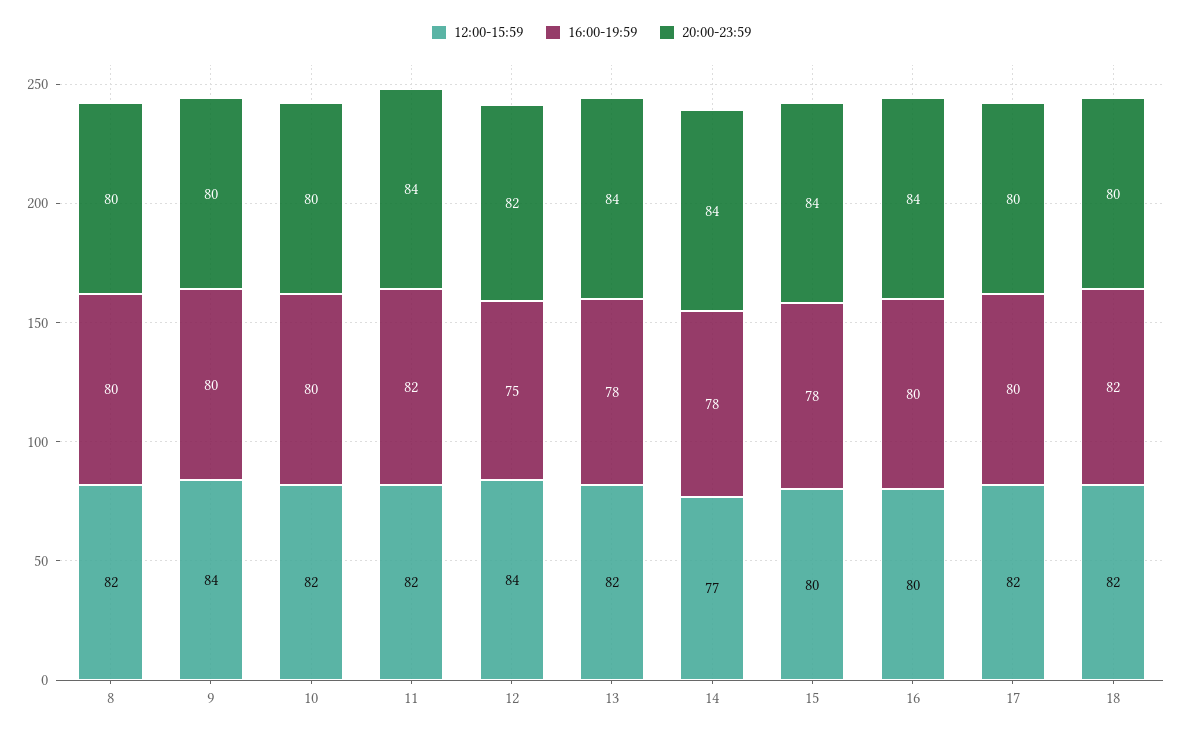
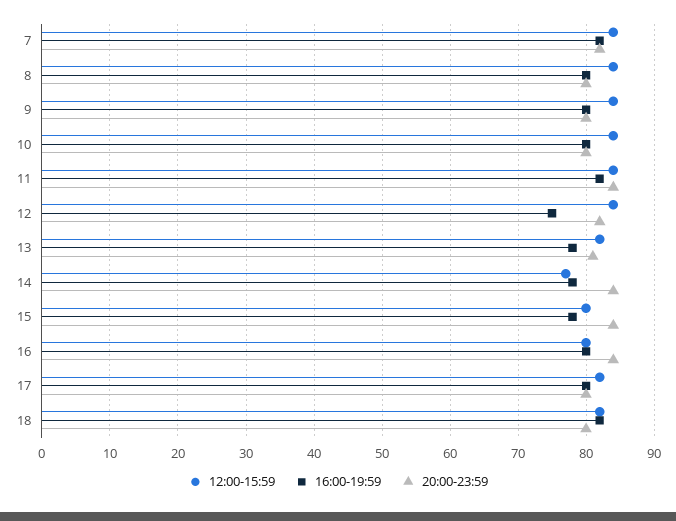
12:00-15:59, 8: 82 -> 84
12:00-15:59, 10: 82 -> 84
12:00-15:59, 11: 82 -> 84
20:00-23:59, 13: 84 -> 81
12:00-15:59, 7: none -> 84
16:00-19:59, 7: none -> 82
20:00-23:59, 7: none -> 82

